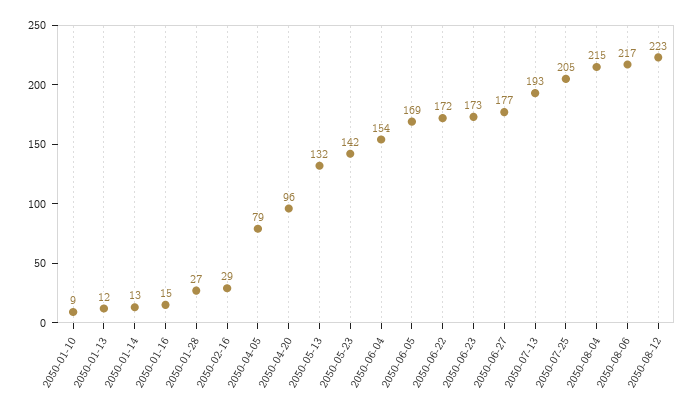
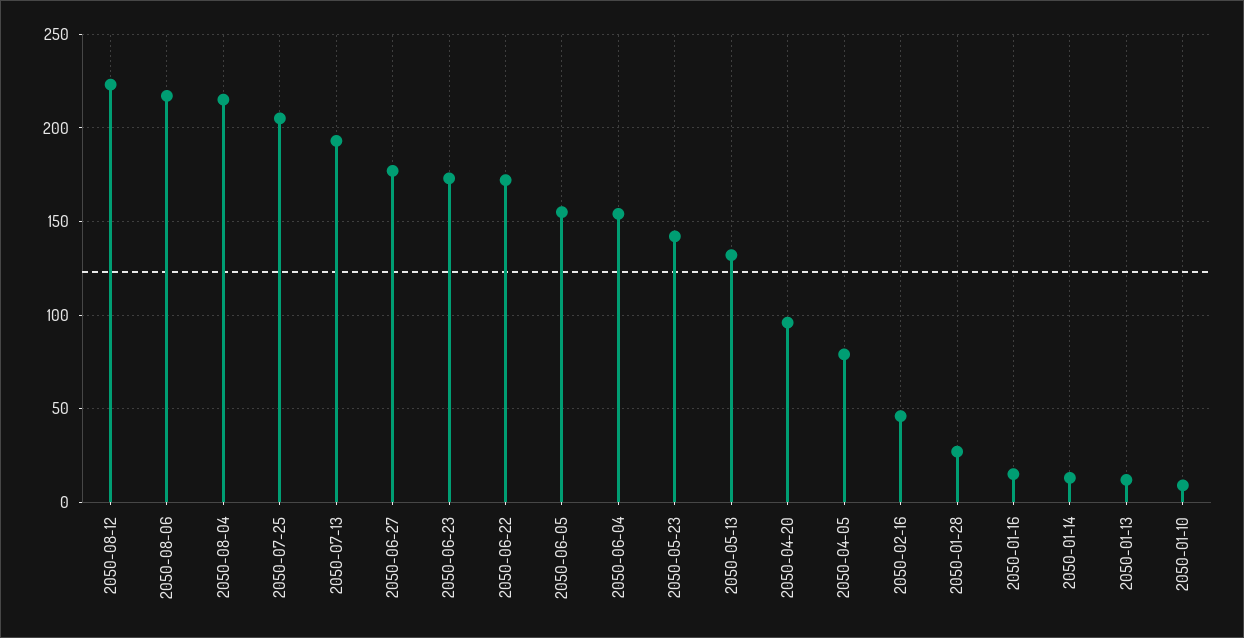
2050-02-16: 29 -> 45
2050-06-05: 169 -> 155

